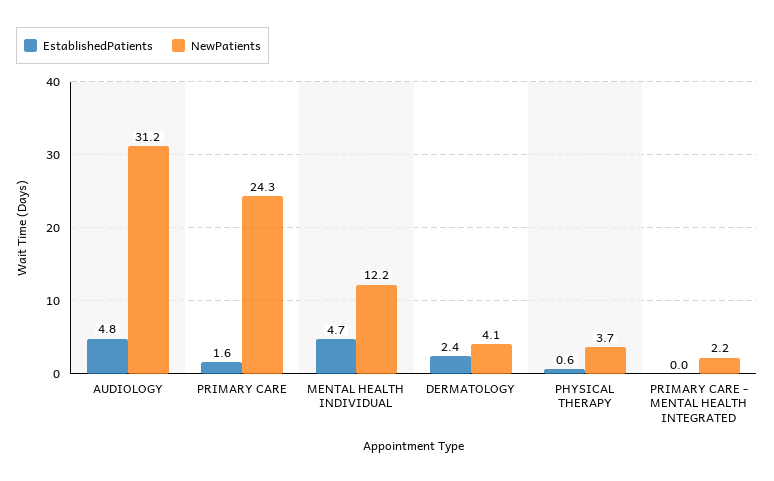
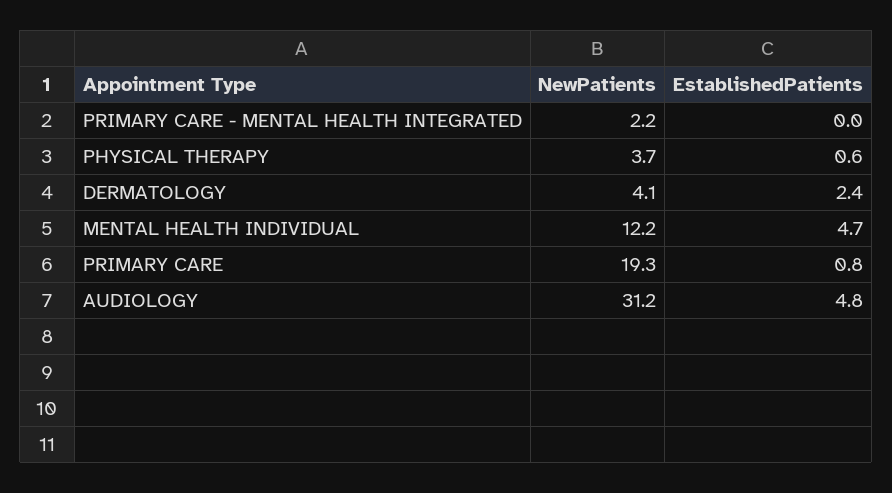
EstablishedPatients, PRIMARY CARE: 1.6 -> 0.8
NewPatients, PRIMARY CARE: 24.3 -> 19.3

